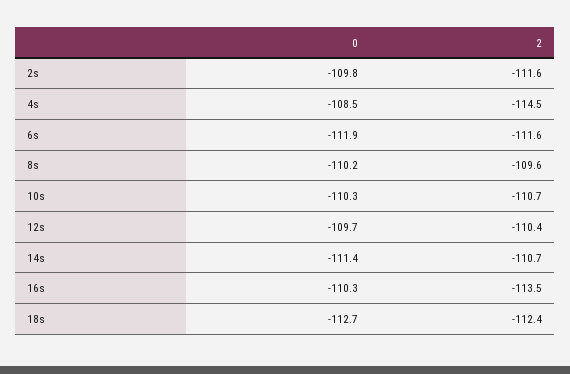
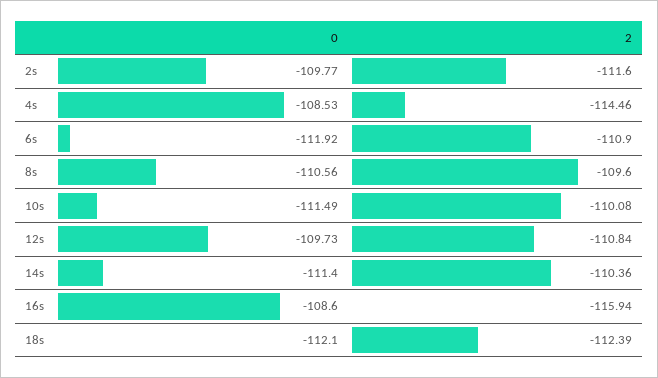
2, 6s: -111.6 -> -110.9
0, 8s: -110.2 -> -110.56
0, 10s: -110.3 -> -111.49
2, 10s: -110.7 -> -110.08
2, 12s: -110.4 -> -110.84
2, 14s: -110.7 -> -110.36
0, 16s: -110.3 -> -108.6
2, 16s: -113.5 -> -115.94
0, 18s: -112.7 -> -112.1

